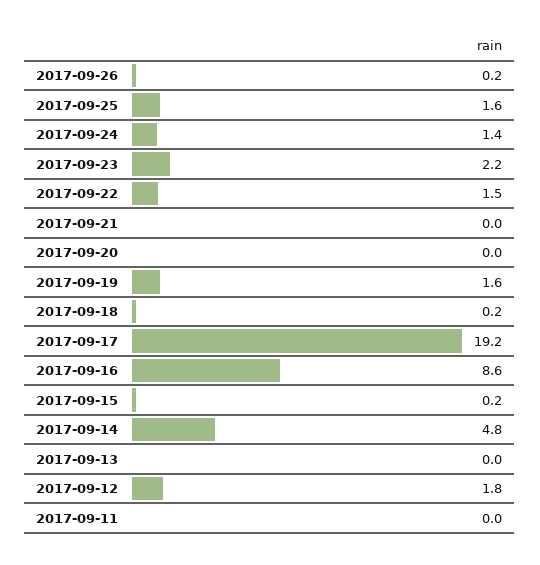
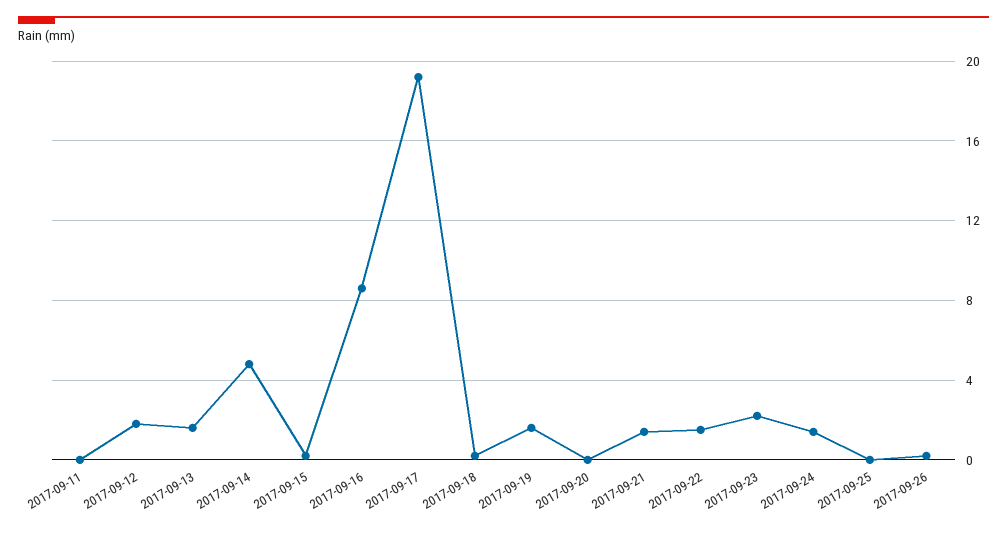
2017-09-25: 1.6 -> 0
2017-09-21: 0 -> 1.5
2017-09-13: 0 -> 1.5

